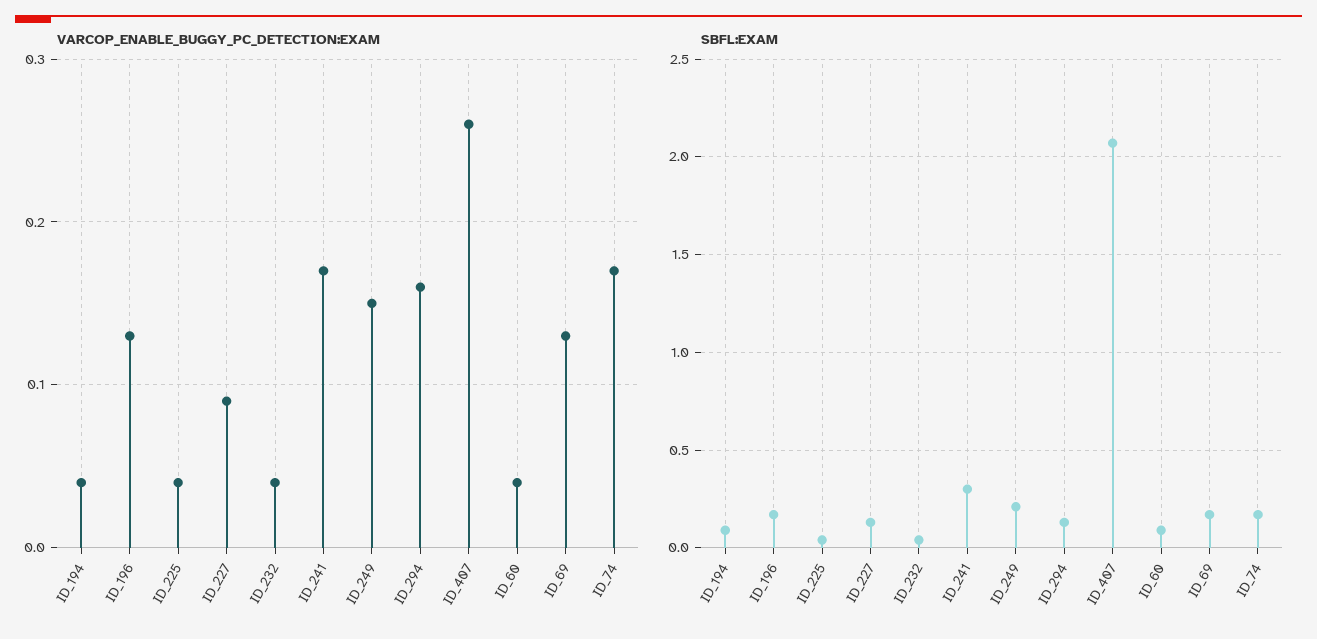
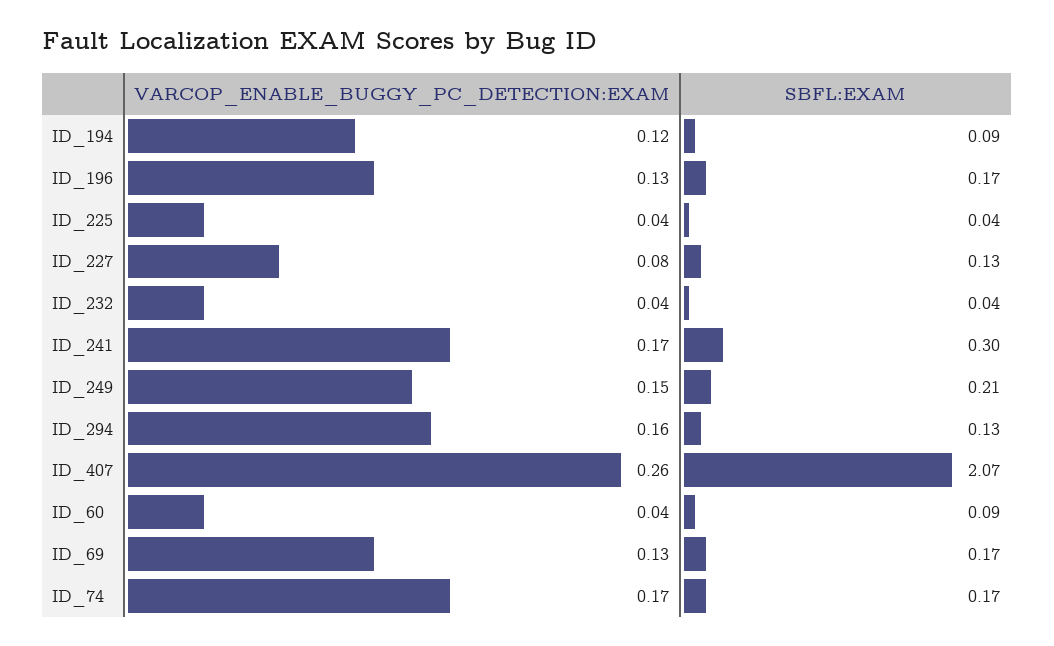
VARCOP_ENABLE_BUGGY_PC_DETECTION:EXAM, ID_194: 0.04 -> 0.12
VARCOP_ENABLE_BUGGY_PC_DETECTION:EXAM, ID_227: 0.09 -> 0.08

